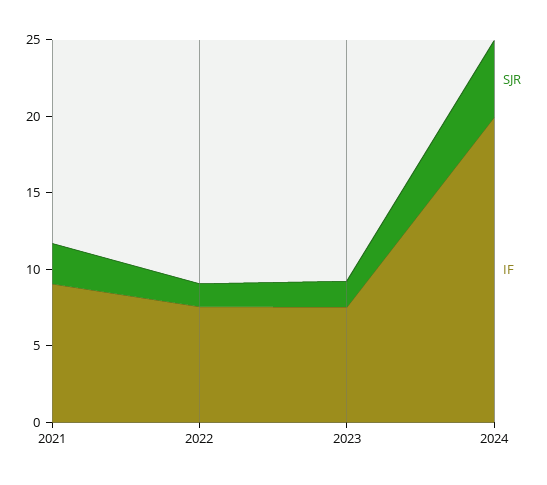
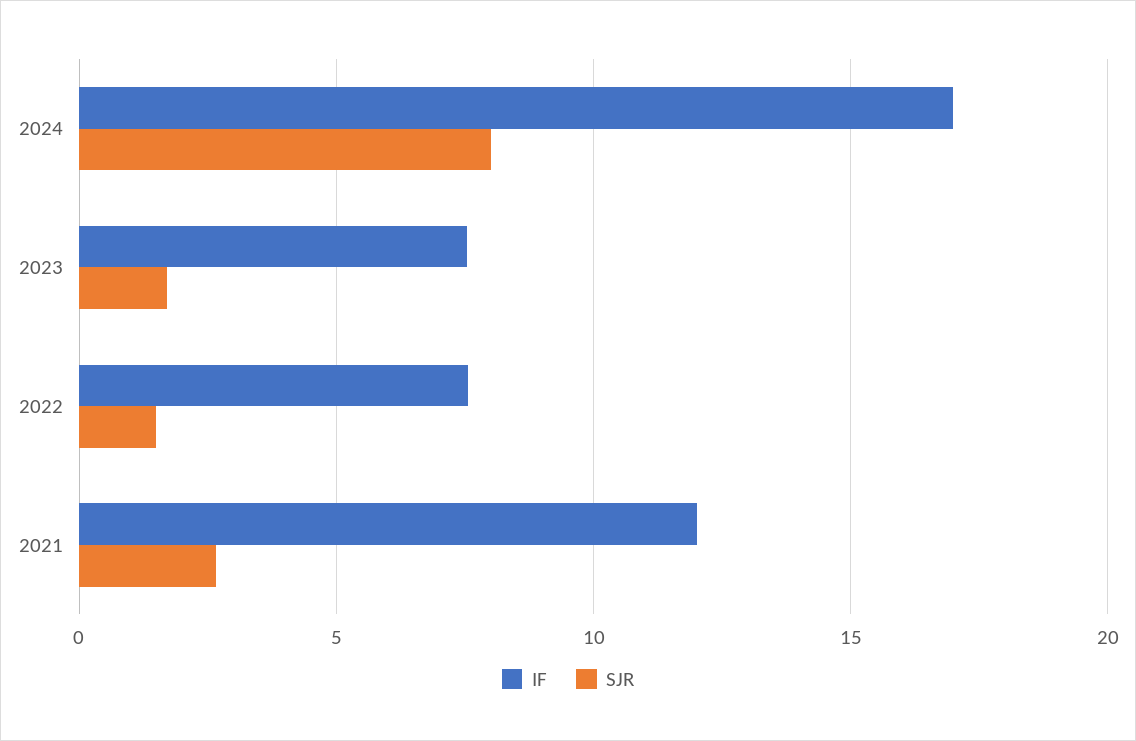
IF, 2021: 9 -> 12
SJR, 2024: 5 -> 8
IF, 2024: 20 -> 17

